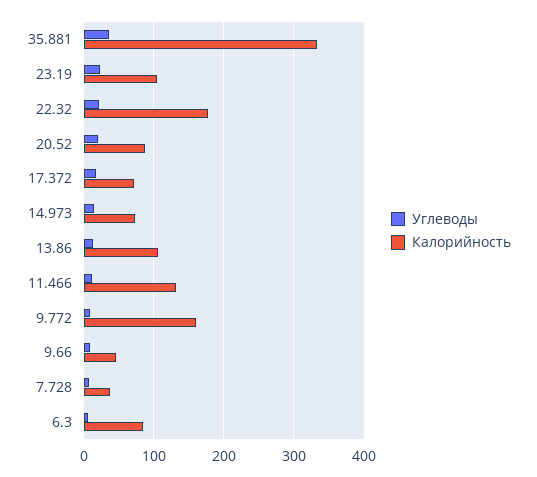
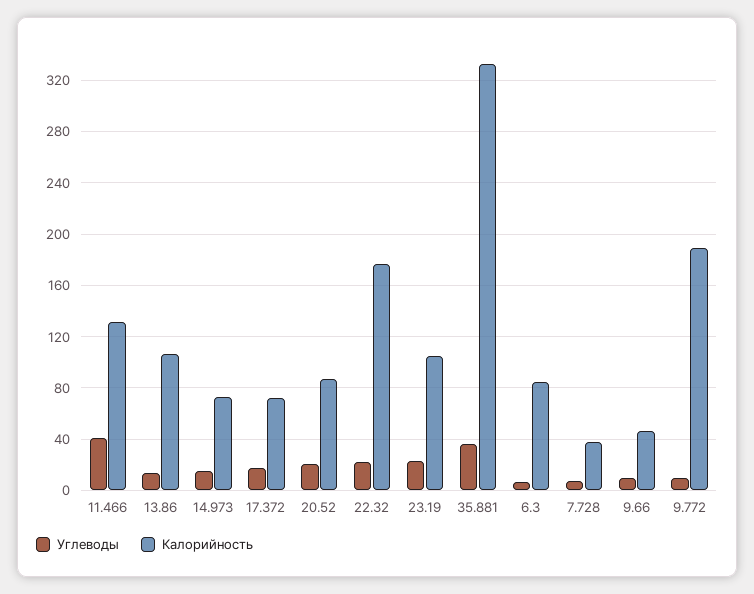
Углеводы, 11.466: 10 -> 40
Калорийность, 9.772: 160 -> 190

